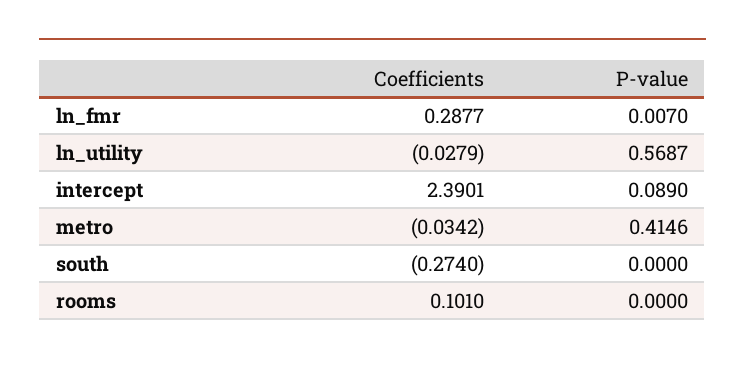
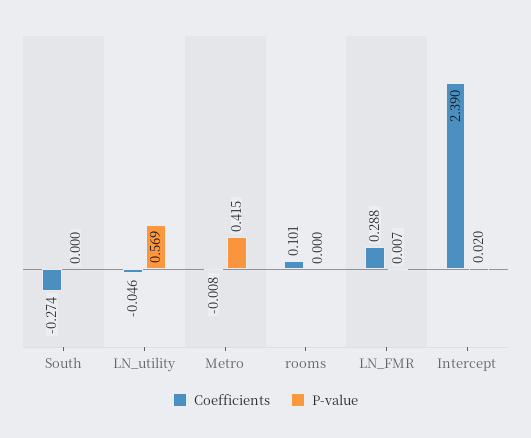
Coefficients, ln_utility: -0.0279 -> -0.046
P-value, intercept: 0.089 -> 0.02
Coefficients, metro: -0.0342 -> -0.008

